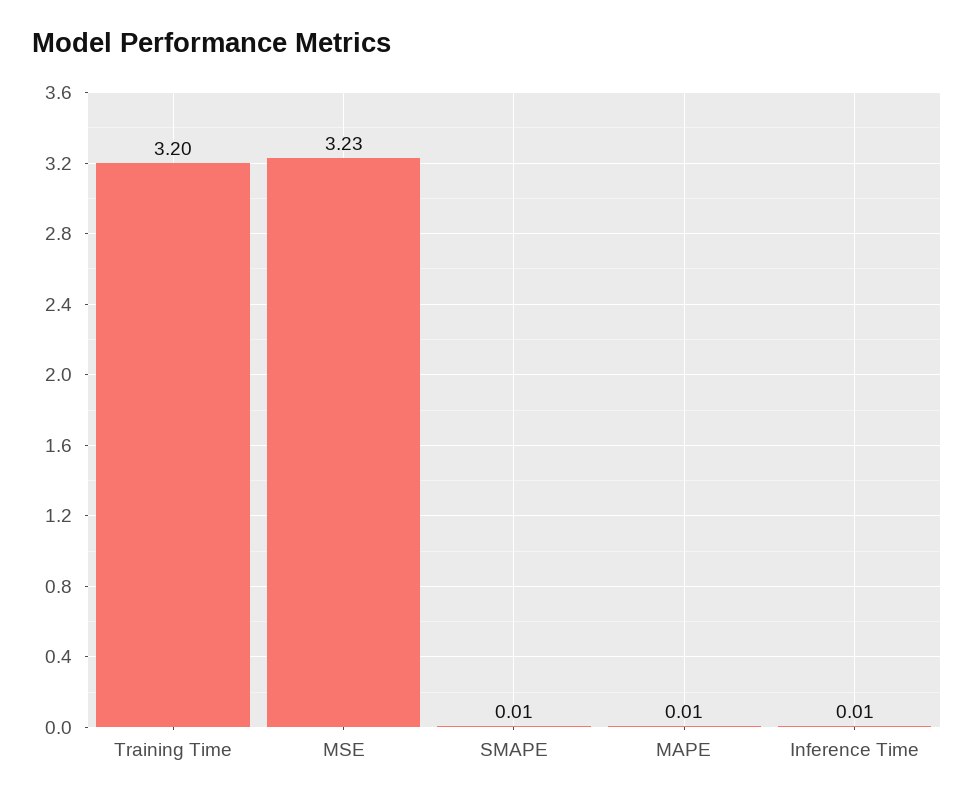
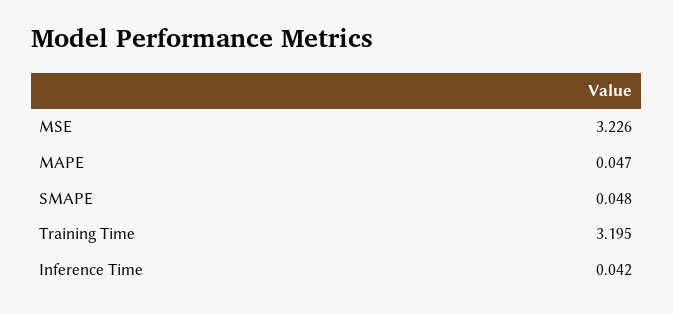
SMAPE: 0.01 -> 0.048
MAPE: 0.01 -> 0.047
Inference Time: 0.01 -> 0.042

